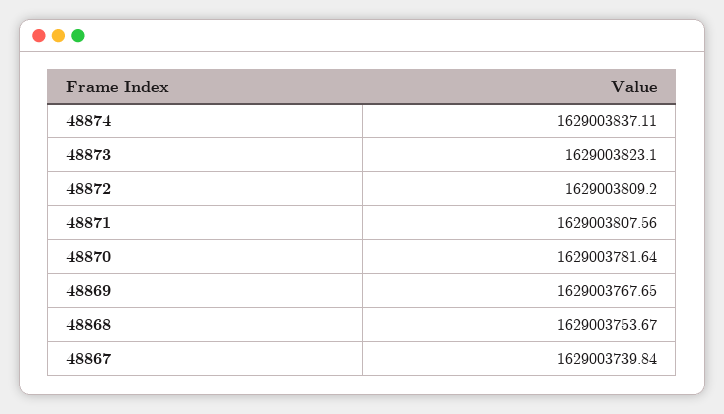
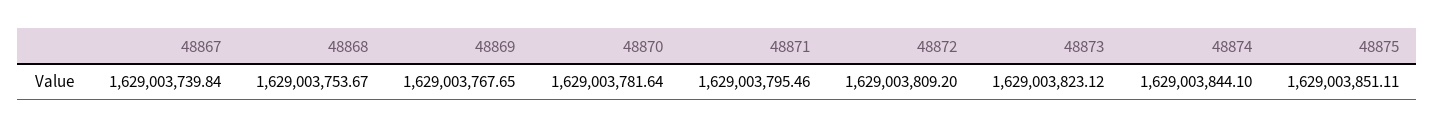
48874: 1629003837.11 -> 1629003844.1
48873: 1629003823.1 -> 1629003823.12
48871: 1629003807.56 -> 1629003795.46
48875: none -> 1629003851.11

